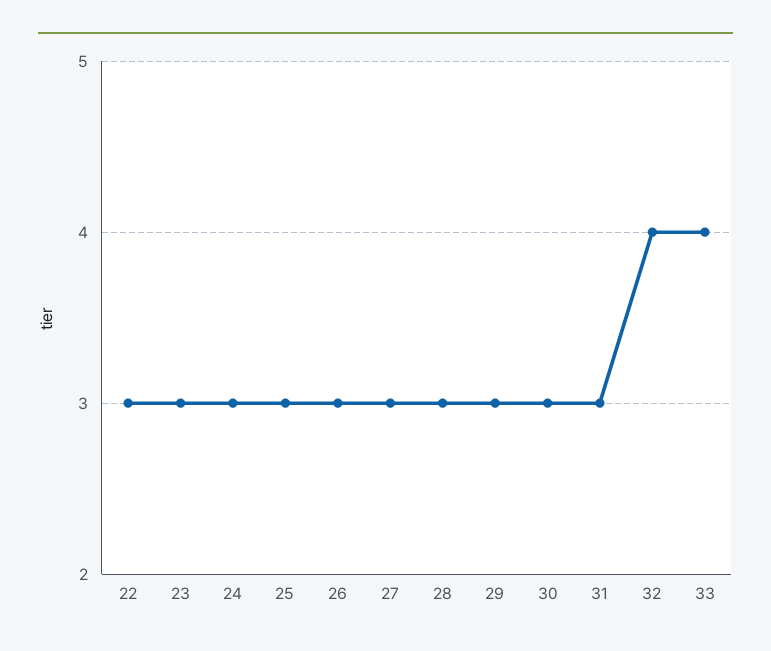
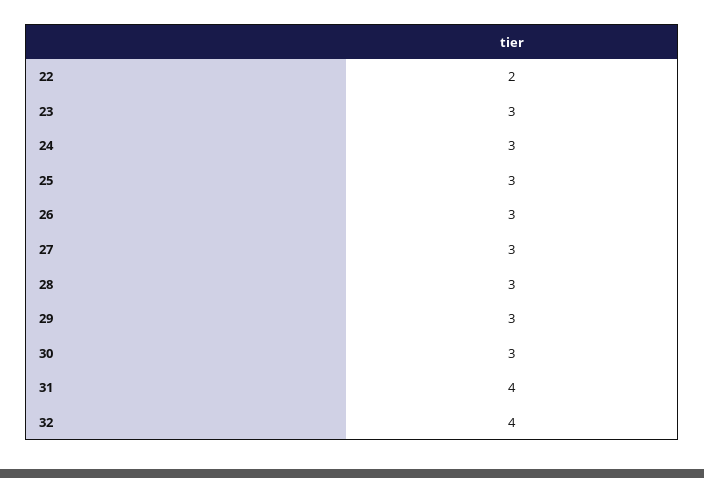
22: 3 -> 2
31: 3 -> 4
33: 4 -> none

